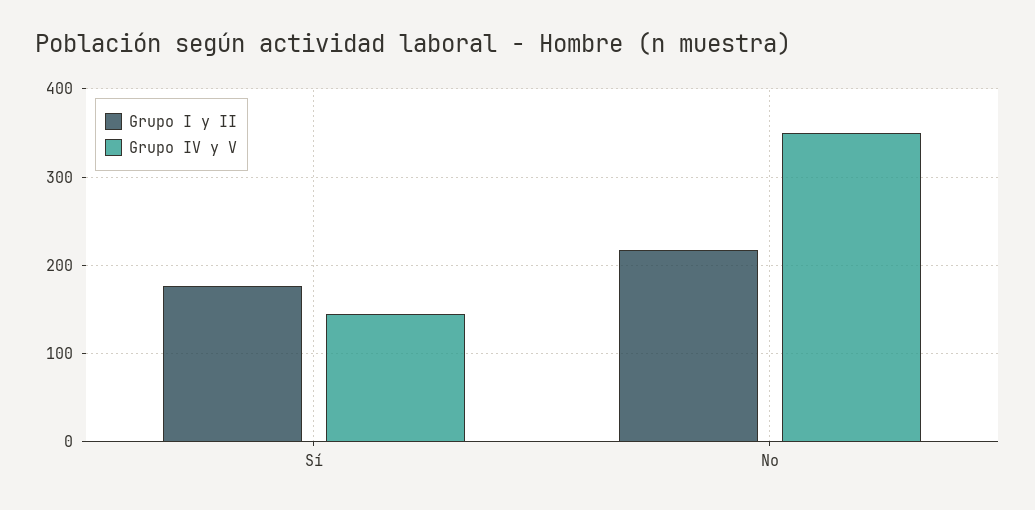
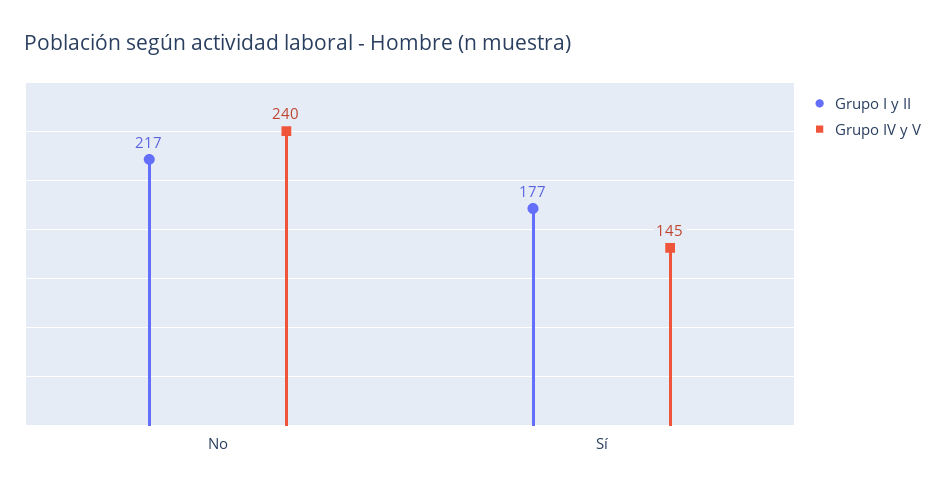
Grupo IV y V, No: 350 -> 240

